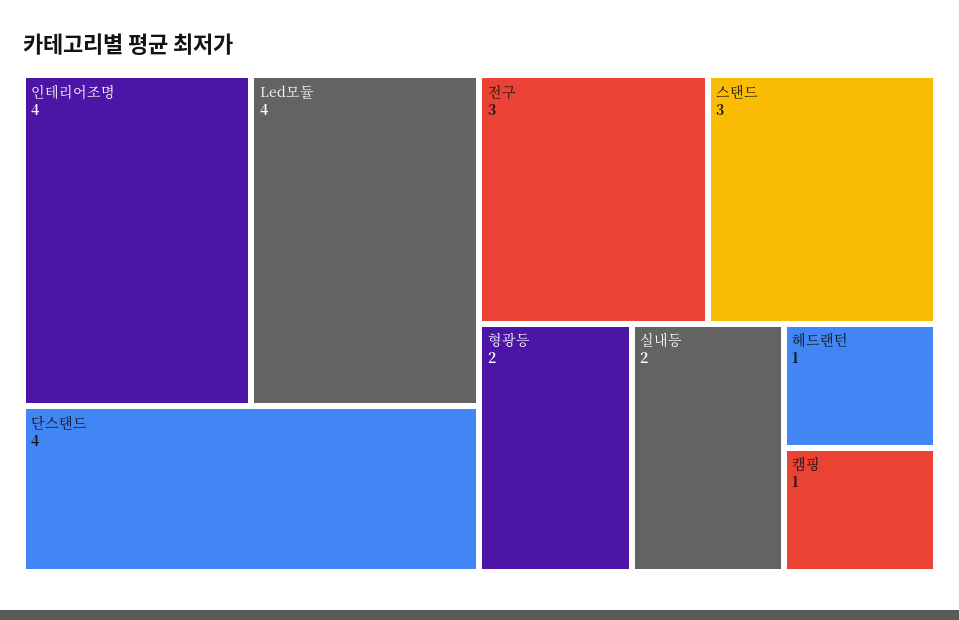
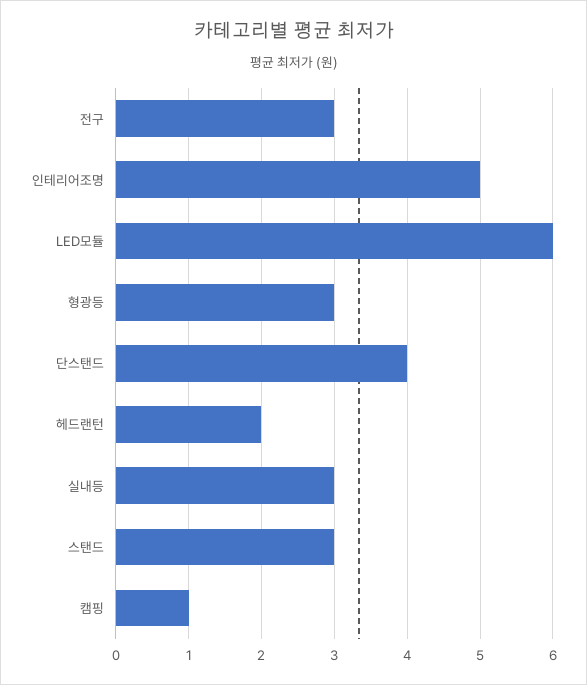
인테리어조명: 4 -> 5
Led모듈: 4 -> 6
형광등: 2 -> 3
실내등: 2 -> 3
헤드랜턴: 1 -> 2

